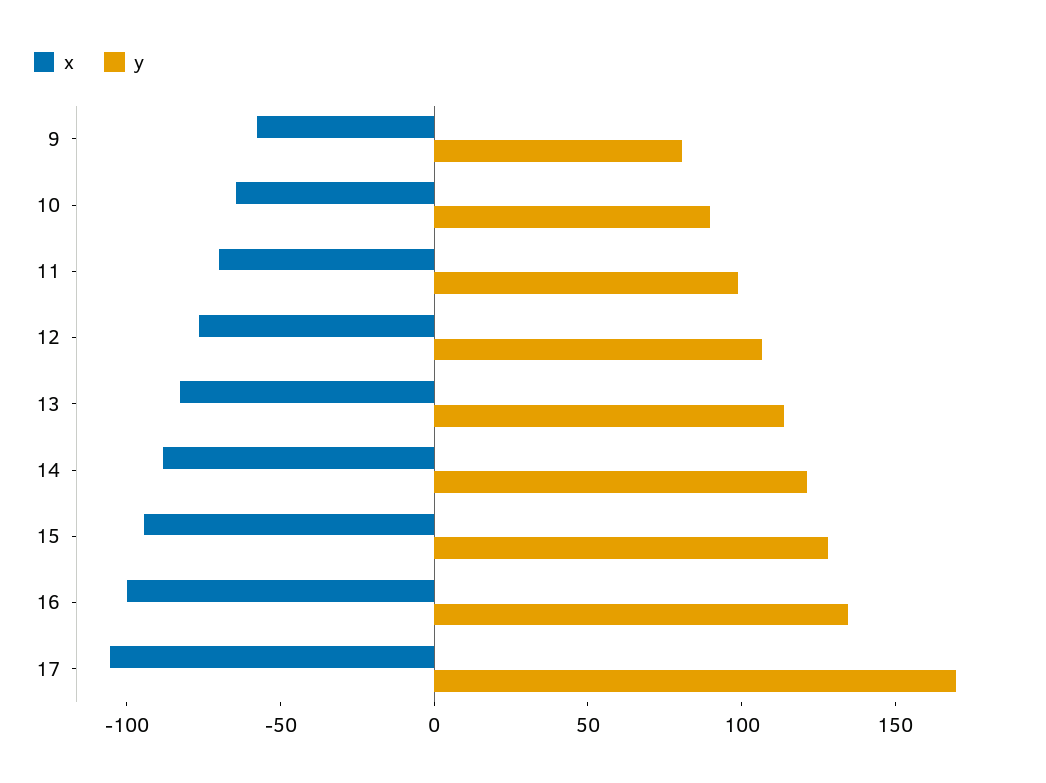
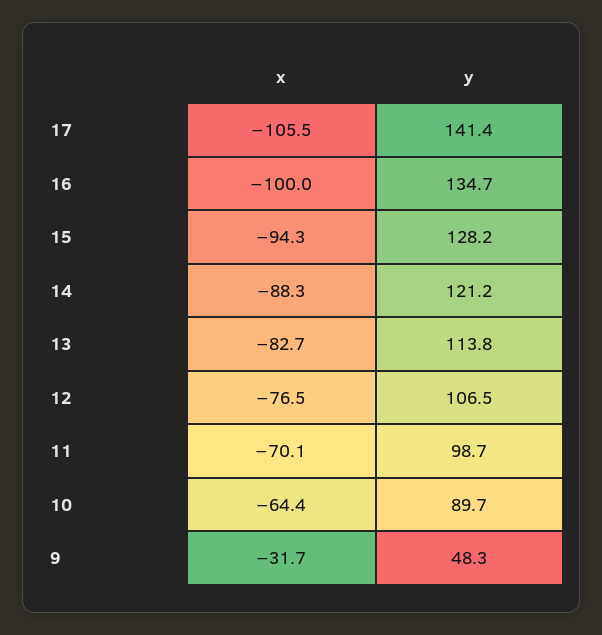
x, 9: -60 -> -31.7
y, 9: 80 -> 48.3
y, 17: 170 -> 141.4

